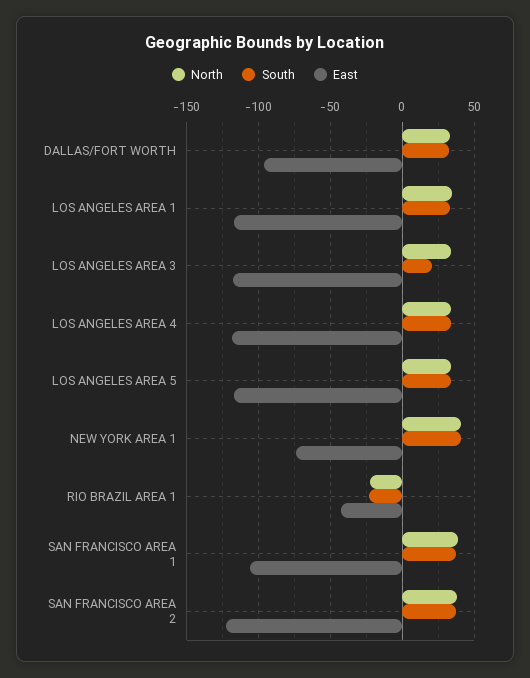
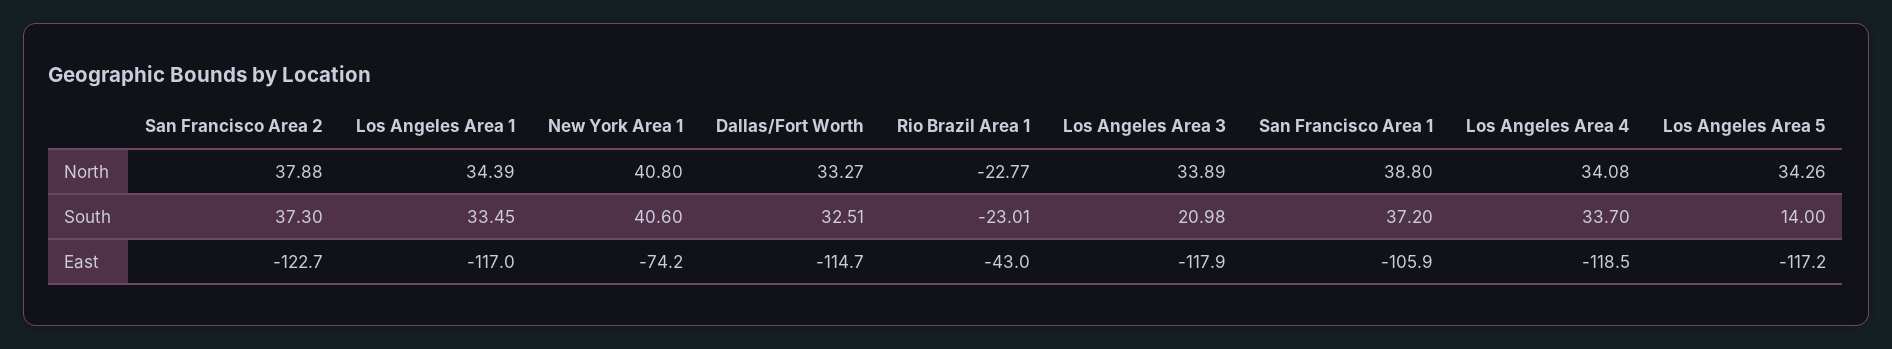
East, DALLAS/FORT WORTH: -95 -> -114.7
South, LOS ANGELES AREA 5: 35 -> 14

